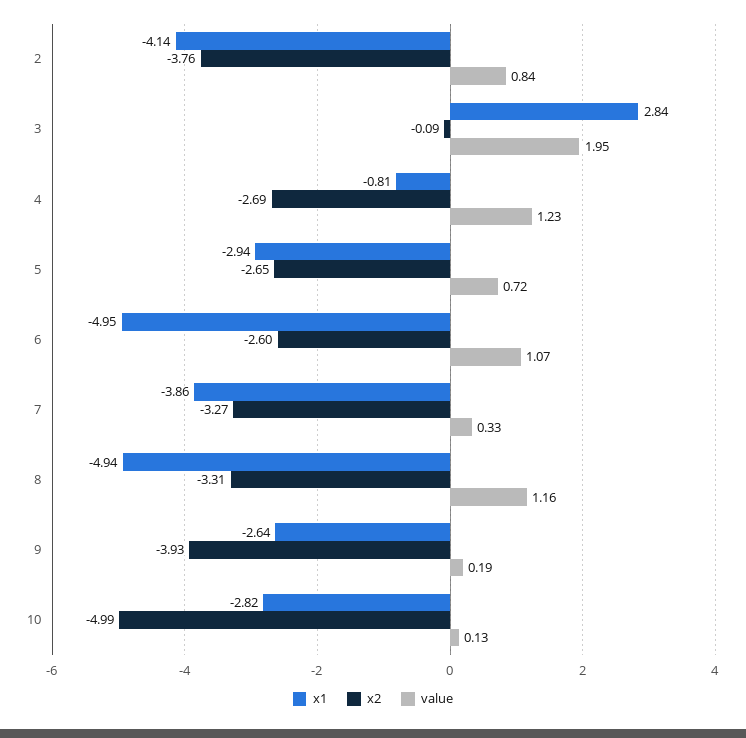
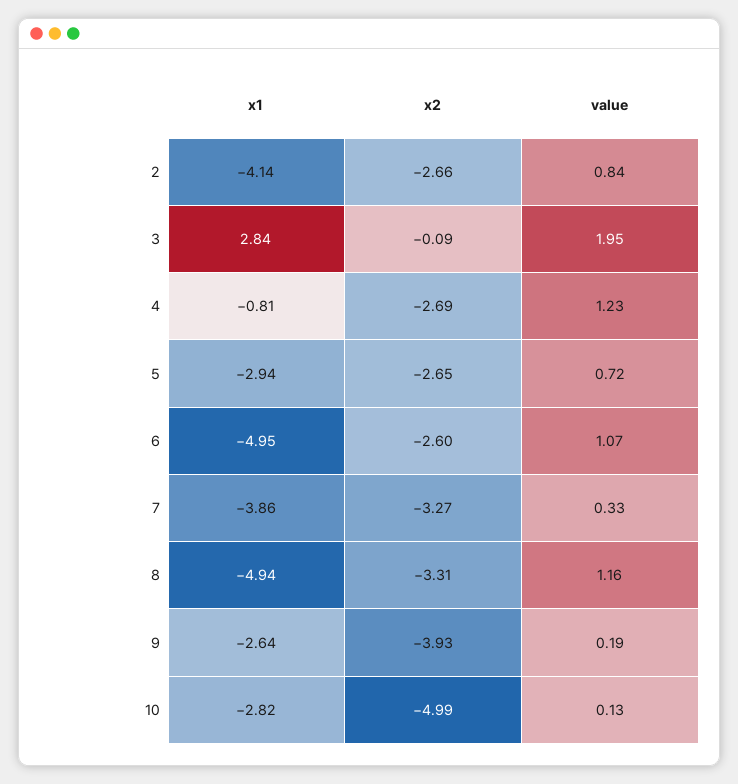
x2, 2: -3.76 -> -2.66

